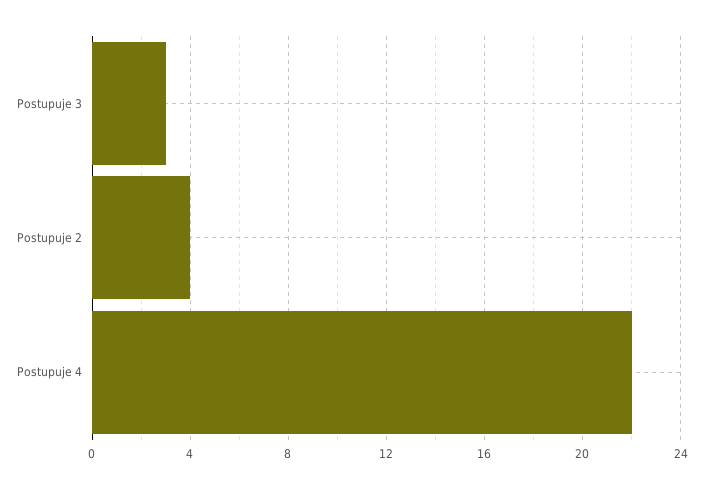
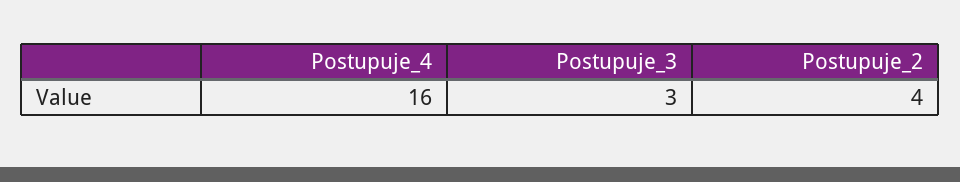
Postupuje 4: 22 -> 16

